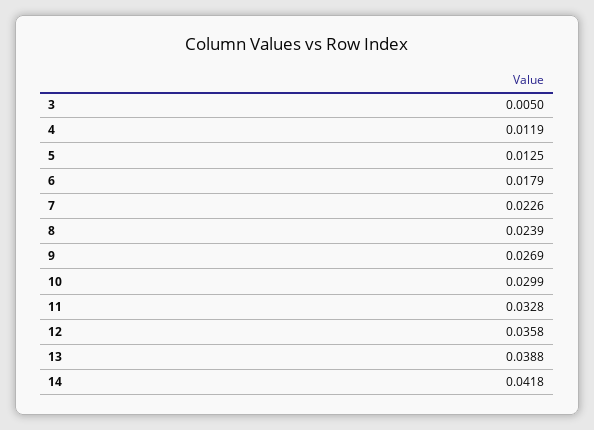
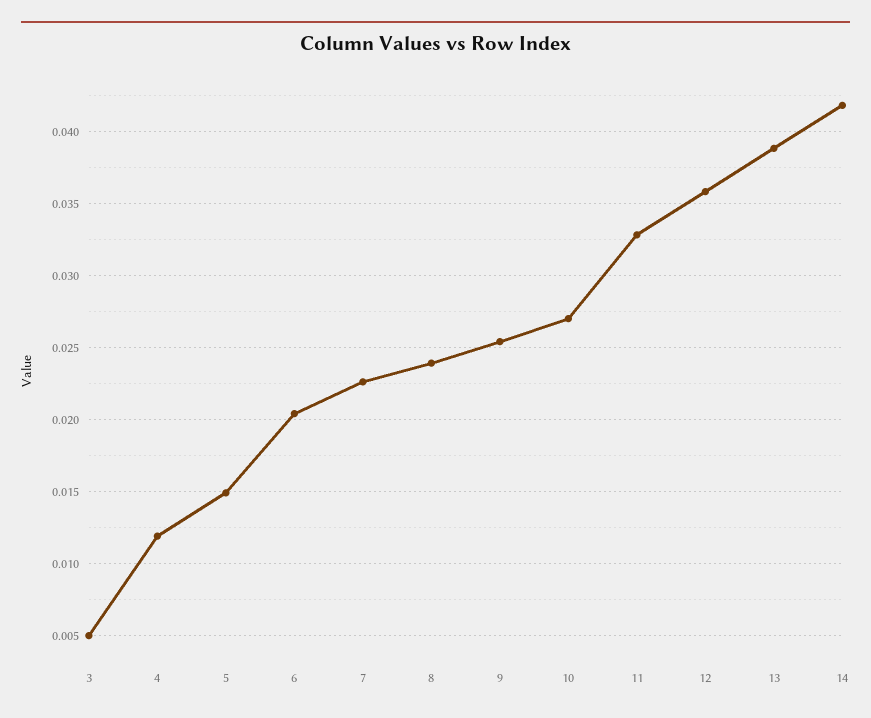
5: 0.0125 -> 0.015
6: 0.0179 -> 0.0205
9: 0.0269 -> 0.0255
10: 0.0299 -> 0.027

